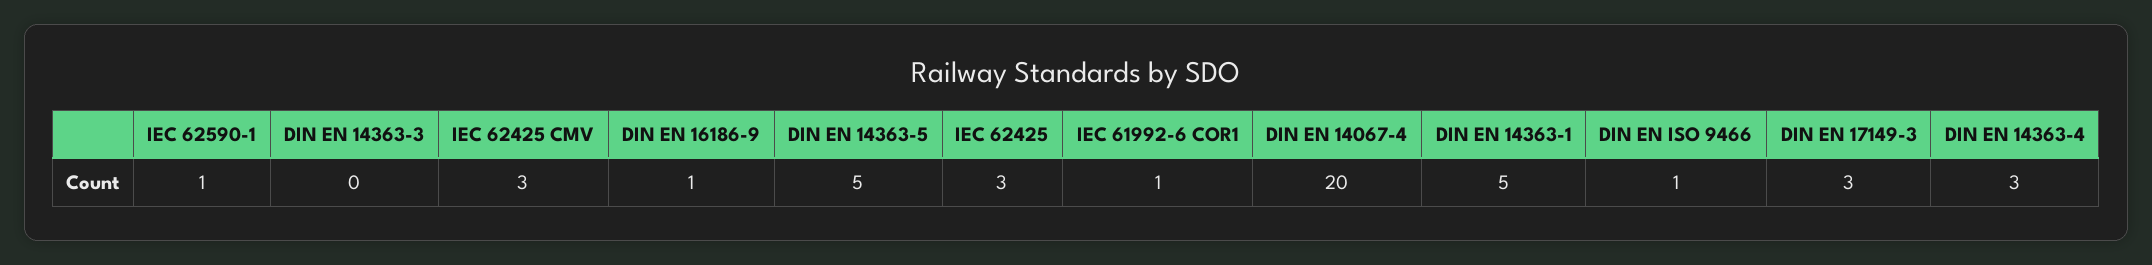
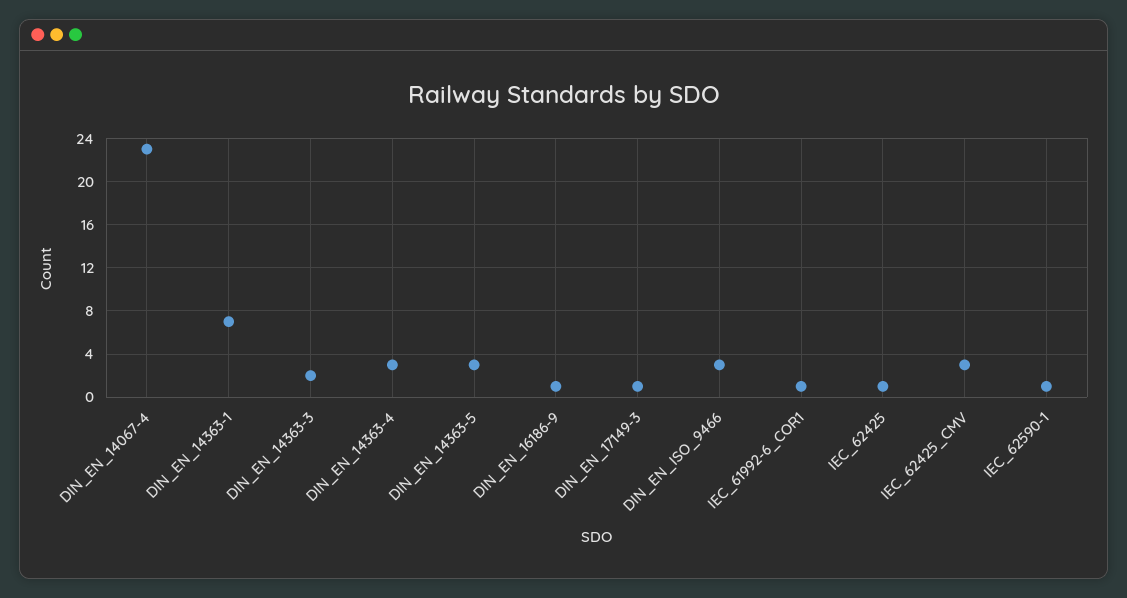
DIN EN 14363-3: 0 -> 2
DIN EN 14363-5: 5 -> 3
IEC 62425: 3 -> 1
DIN EN 14067-4: 20 -> 23
DIN EN 14363-1: 5 -> 7
DIN EN ISO 9466: 1 -> 3
DIN EN 17149-3: 3 -> 1

